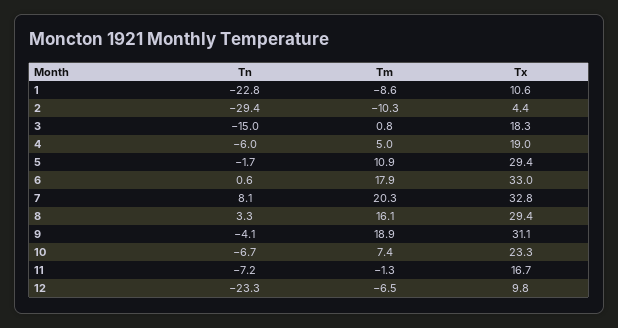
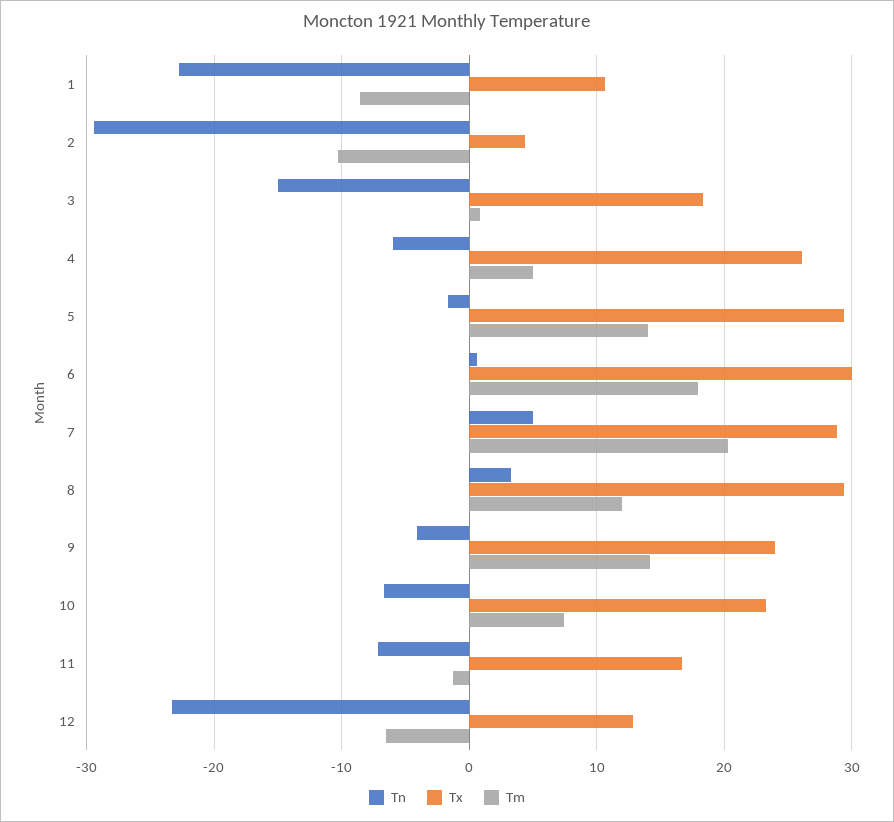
Tx, 4: 19 -> 26
Tm, 5: 10.9 -> 14
Tx, 6: 33 -> 30
Tn, 7: 8.1 -> 5
Tx, 7: 32.8 -> 29
Tm, 8: 16.1 -> 12
Tm, 9: 18.9 -> 14
Tx, 9: 31.1 -> 24
Tx, 12: 9.8 -> 13

